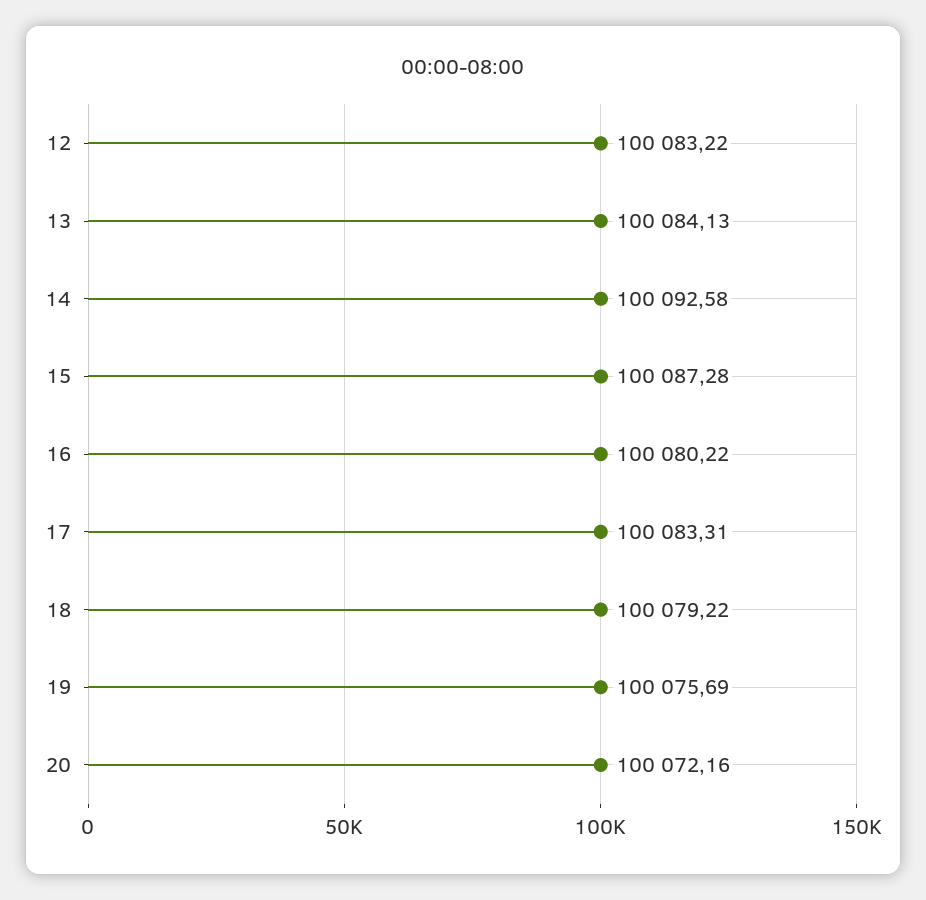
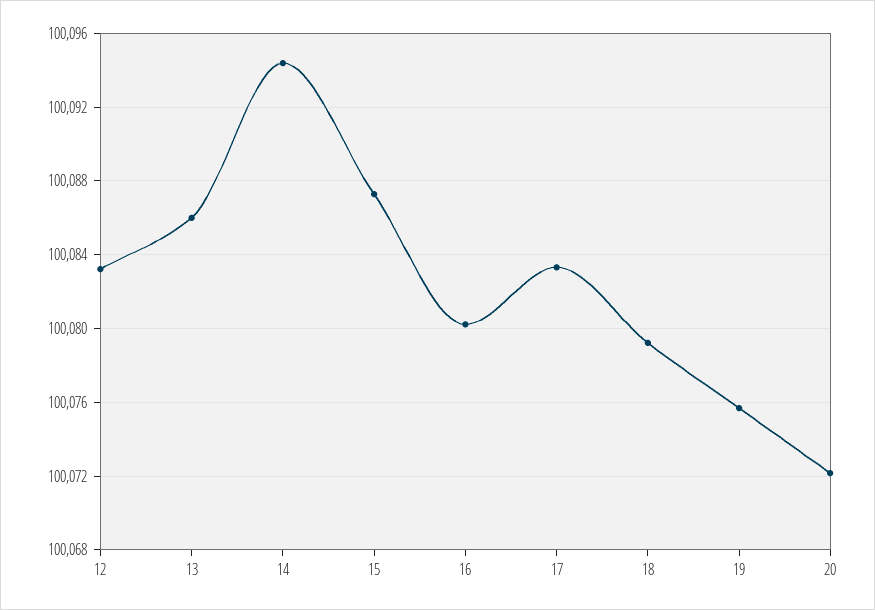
13: 100084.13 -> 100086
14: 100092.58 -> 100094.5

